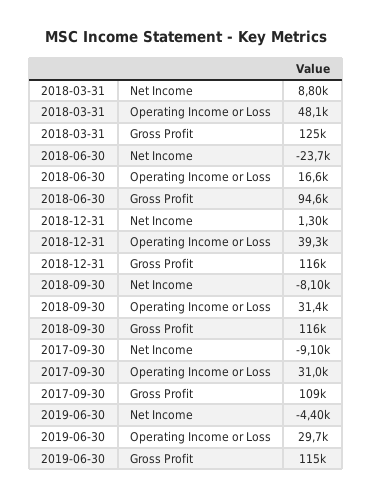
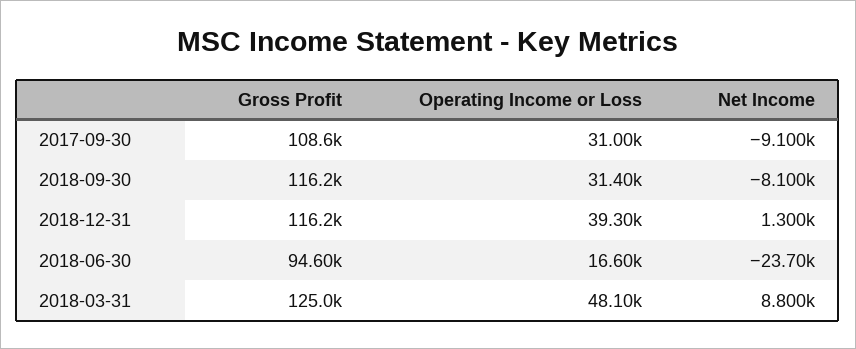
2019-06-30, Net Income: -4400 -> none
2019-06-30, Operating Income or Loss: 29700 -> none
2019-06-30, Gross Profit: 115000 -> none

